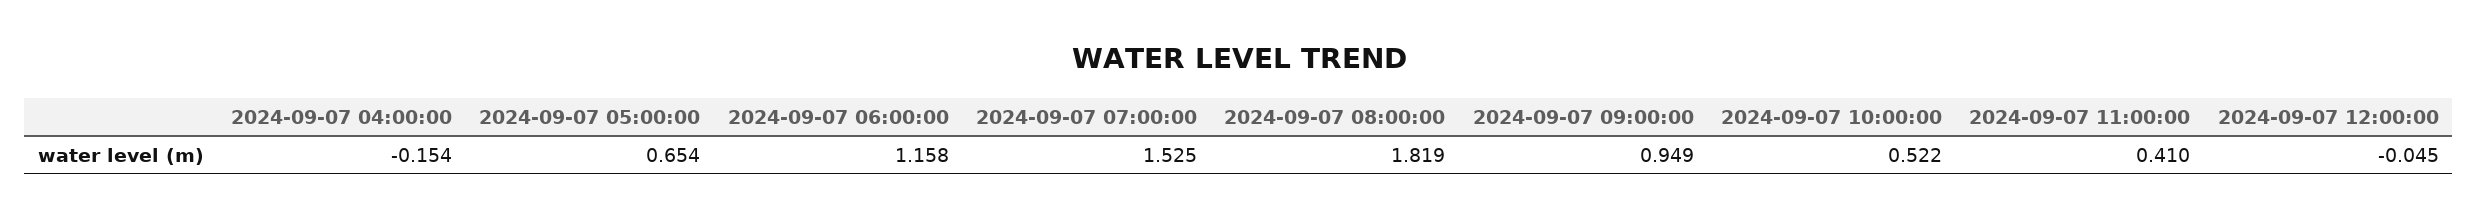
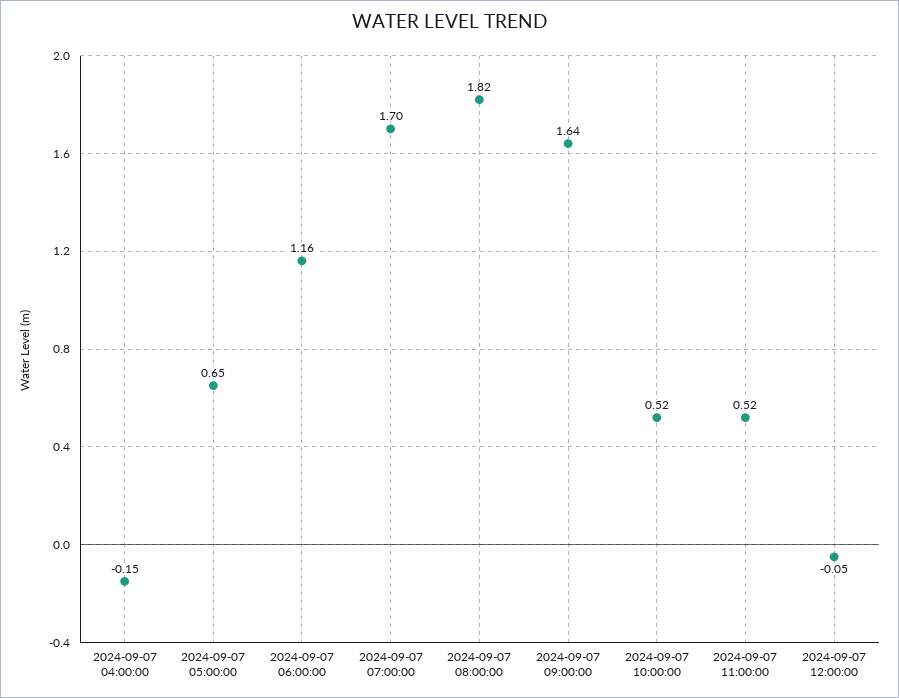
2024-09-07 07:00:00: 1.525 -> 1.7
2024-09-07 09:00:00: 0.949 -> 1.64
2024-09-07 11:00:00: 0.41 -> 0.52

